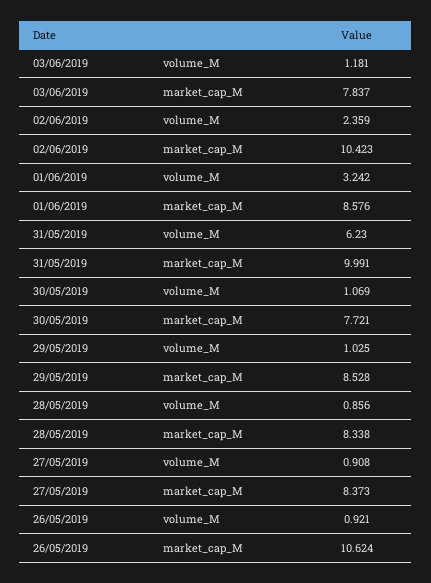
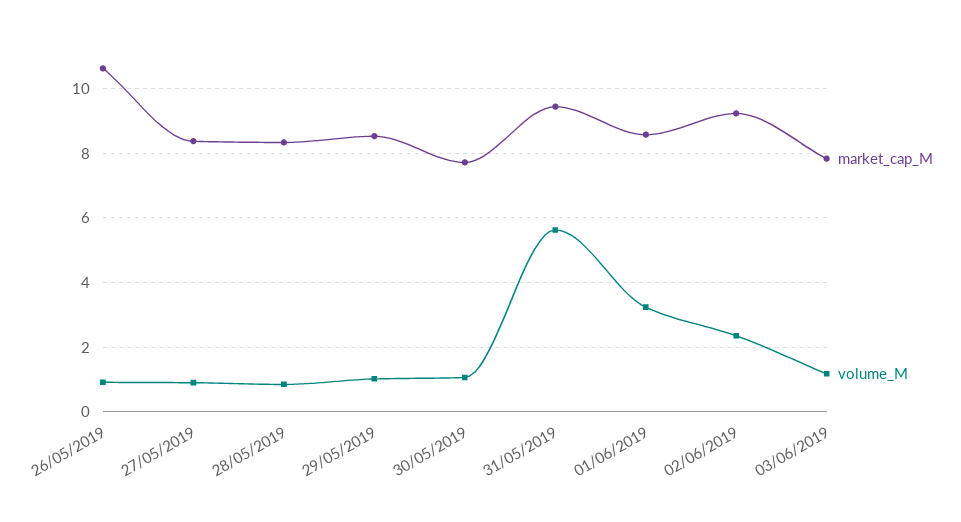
market_cap_M, 02/06/2019: 10.423 -> 9.2
volume_M, 31/05/2019: 6.23 -> 5.6
market_cap_M, 31/05/2019: 9.991 -> 9.4

